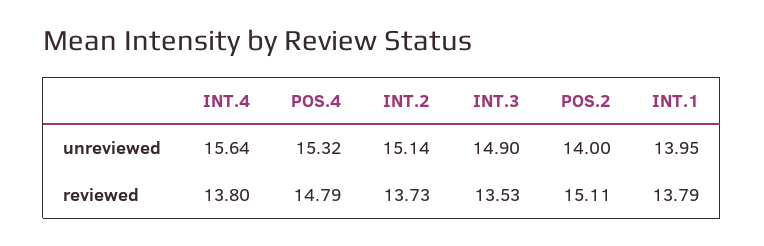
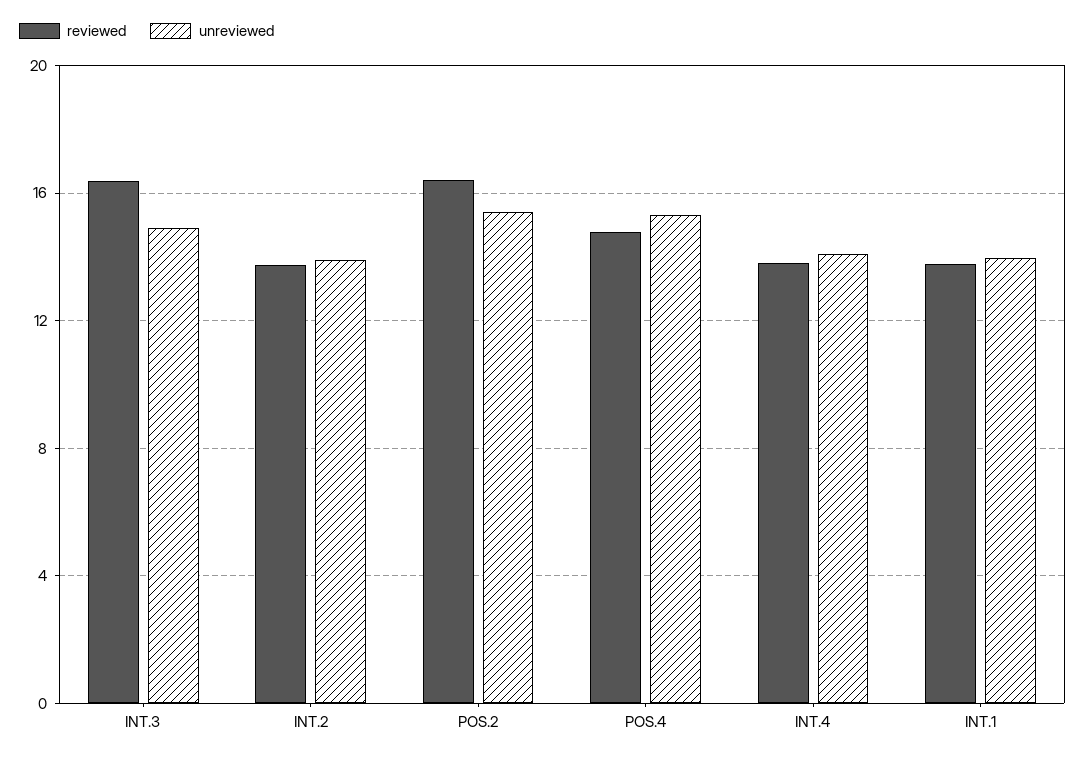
unreviewed, INT.4: 15.64 -> 14
unreviewed, INT.2: 15.14 -> 14
unreviewed, POS.2: 14 -> 15.5
reviewed, INT.3: 13.53 -> 16.5
reviewed, POS.2: 15.11 -> 16.5

